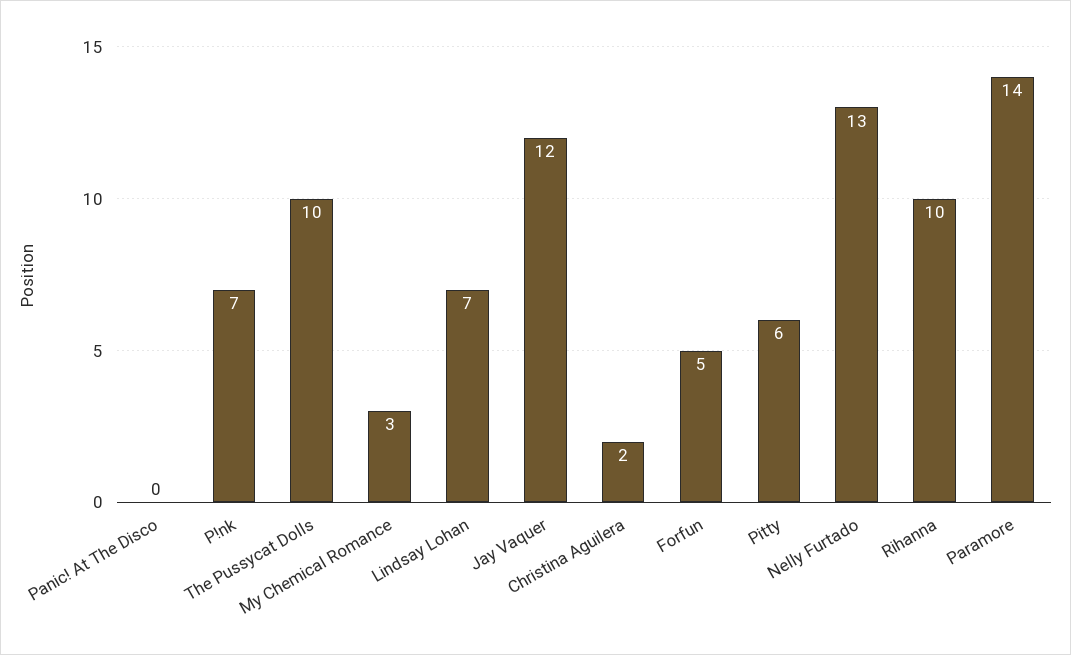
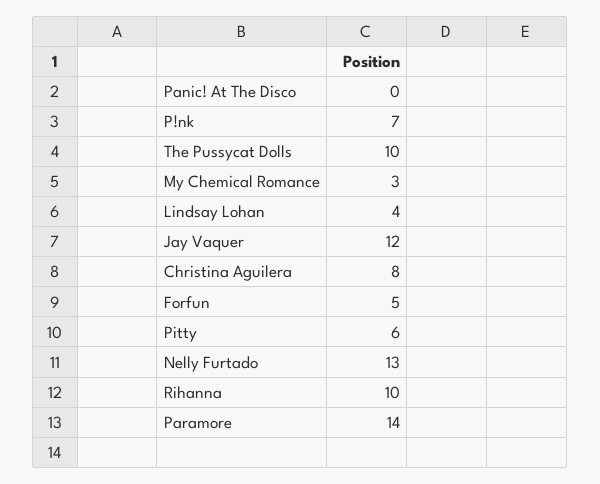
Lindsay Lohan: 7 -> 4
Christina Aguilera: 2 -> 8

